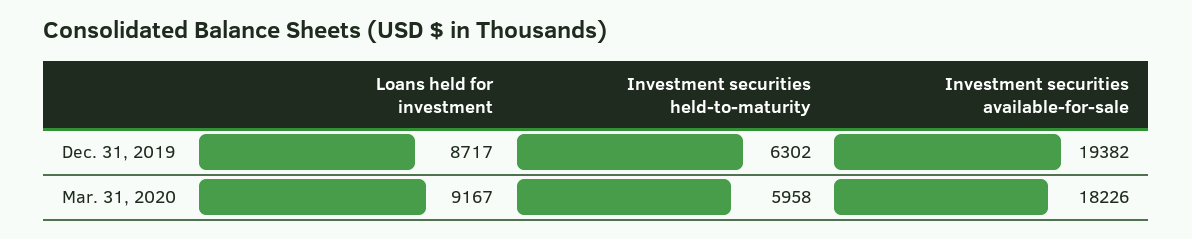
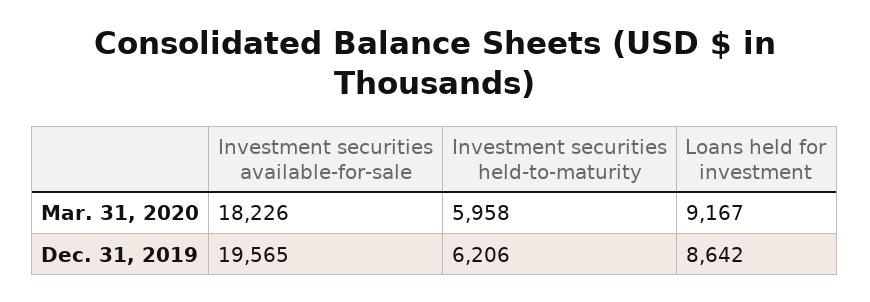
Loans held for investment, Dec. 31, 2019: 8717 -> 8642
Investment securities held-to-maturity, Dec. 31, 2019: 6302 -> 6206
Investment securities available-for-sale, Dec. 31, 2019: 19382 -> 19565

